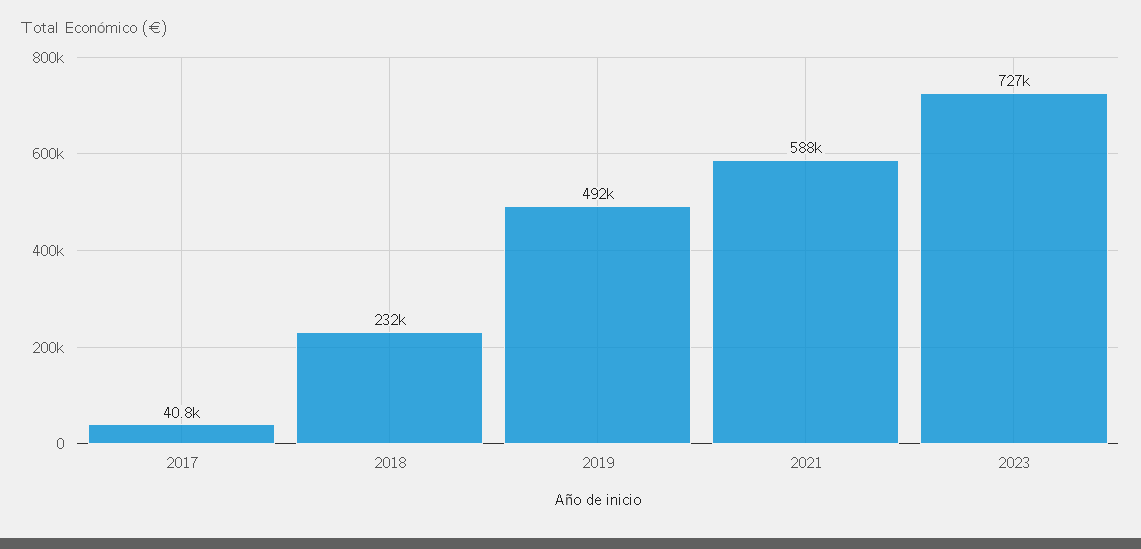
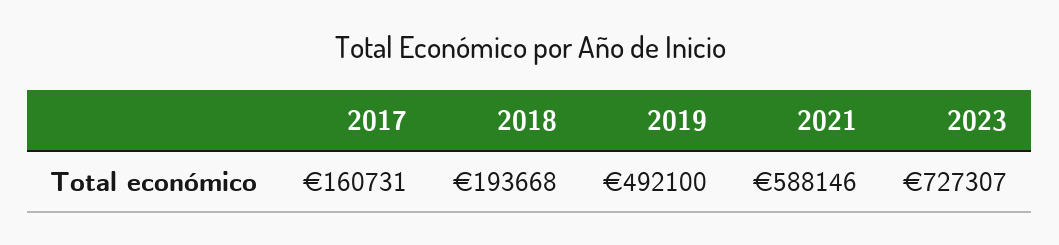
2017: 40800 -> 160731
2018: 232000 -> 193668

